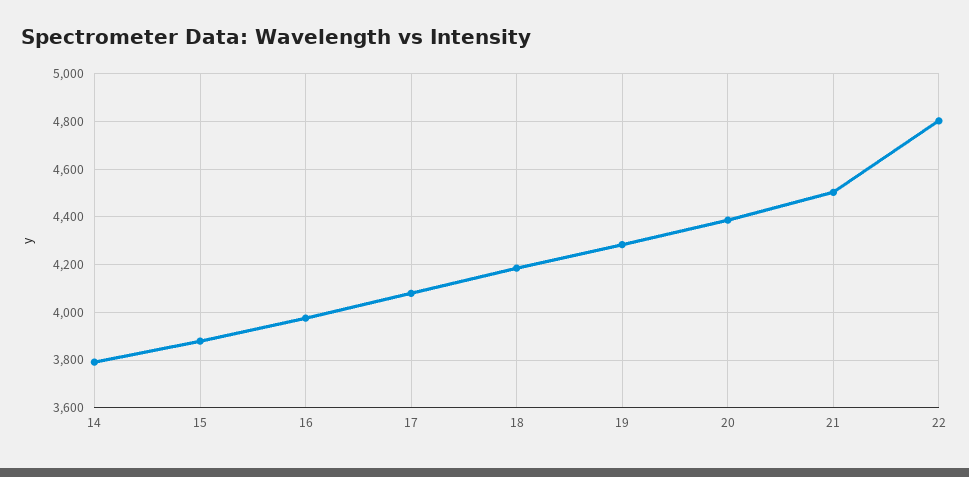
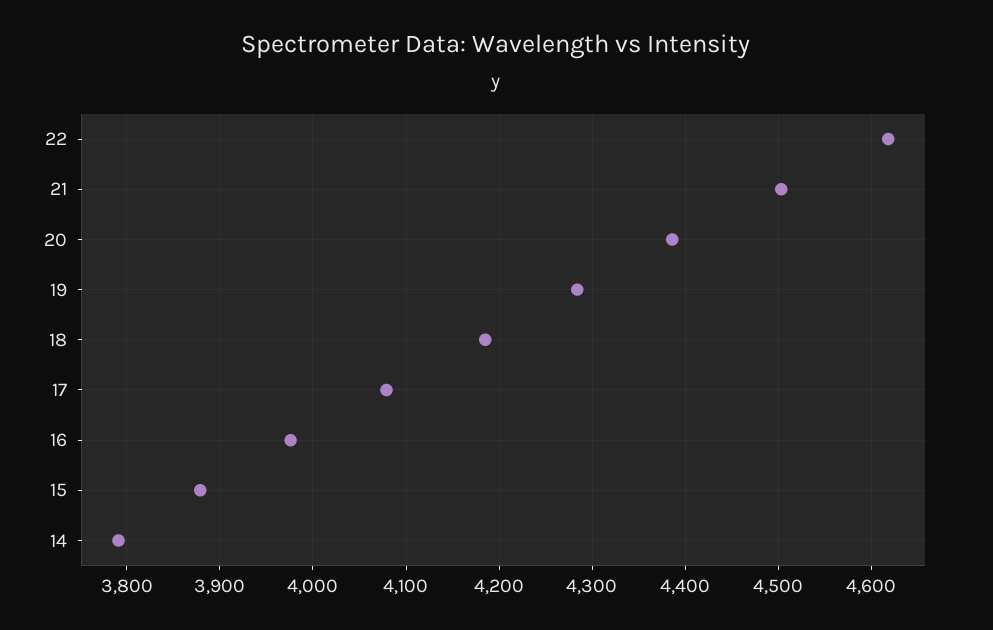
22: 4800 -> 4620

